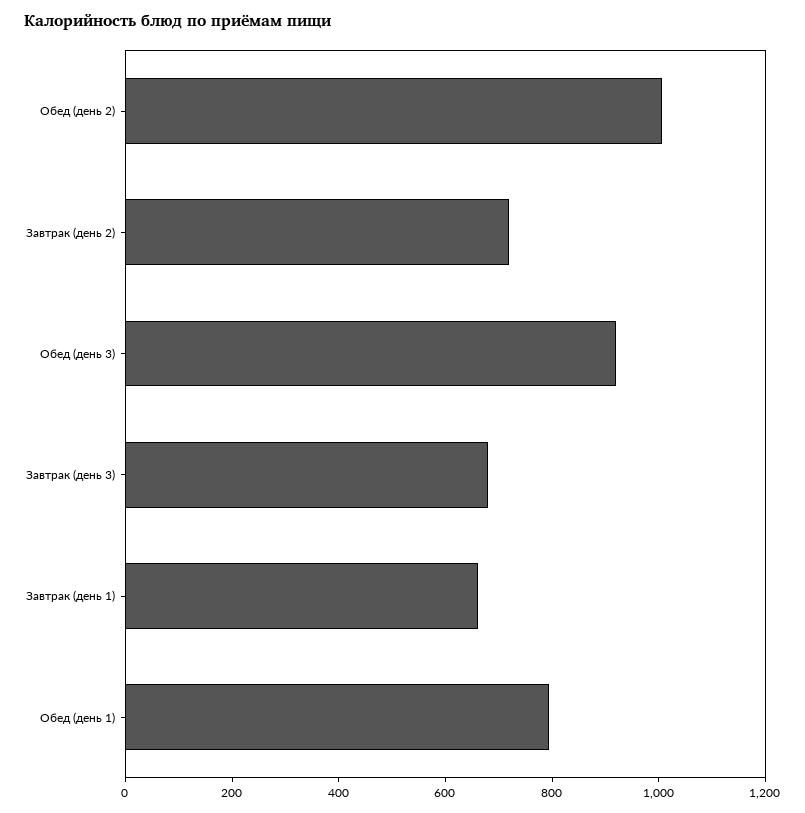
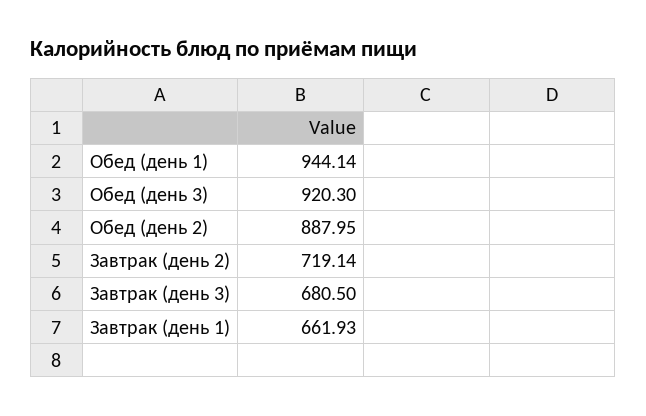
Обед (день 2): 1000 -> 887.95
Обед (день 1): 800 -> 944.14

